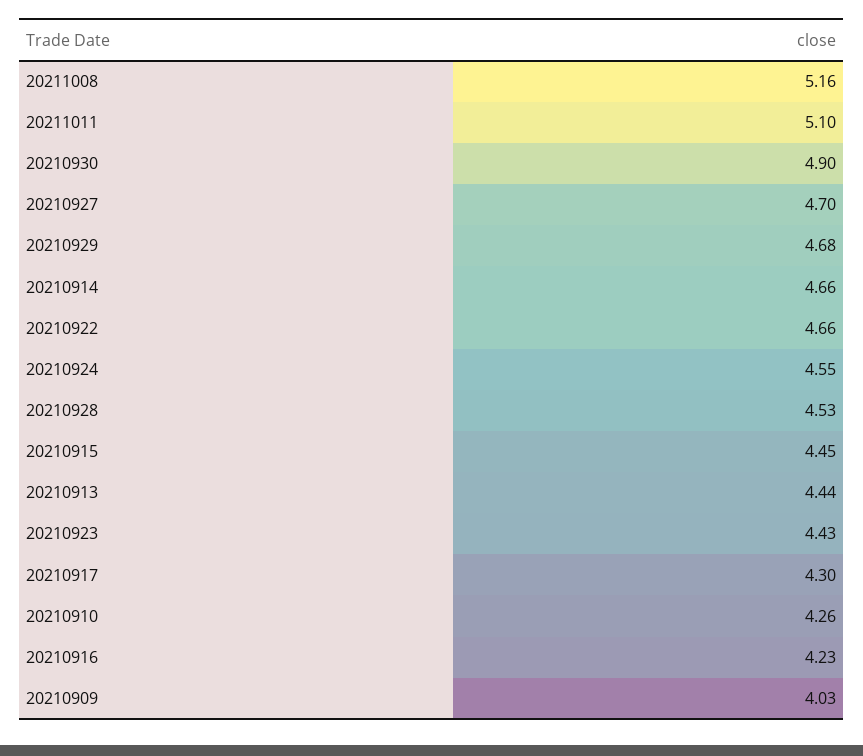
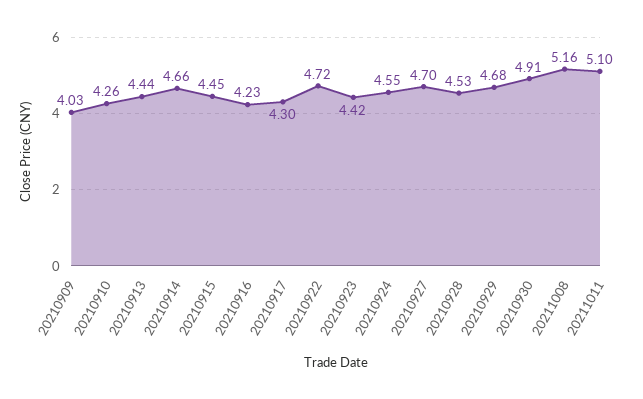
20210930: 4.9 -> 4.91
20210922: 4.66 -> 4.72
20210923: 4.43 -> 4.42

